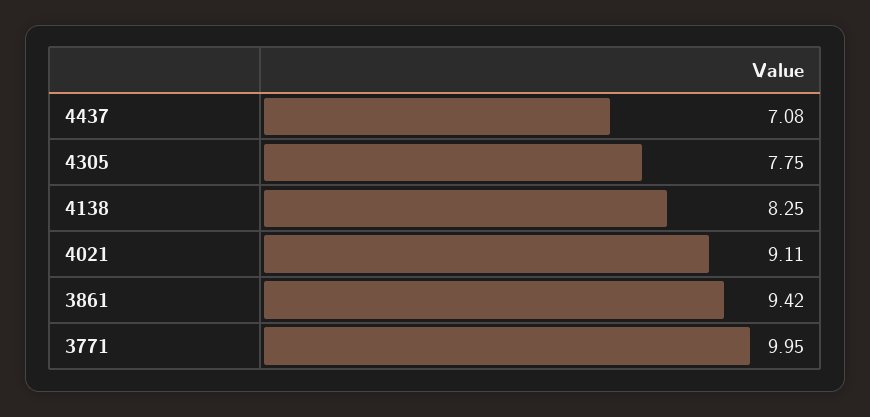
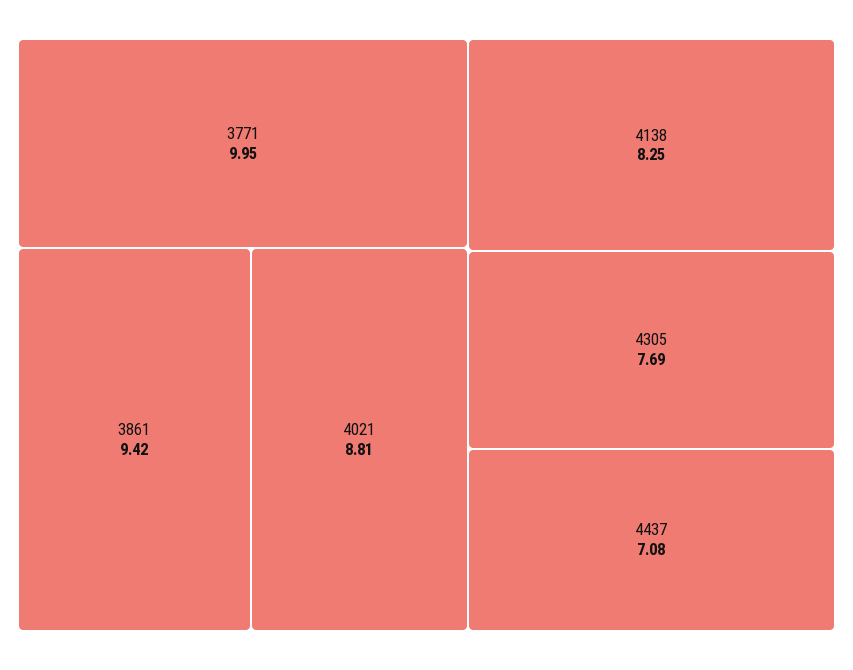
4305: 7.75 -> 7.69
4021: 9.11 -> 8.81

